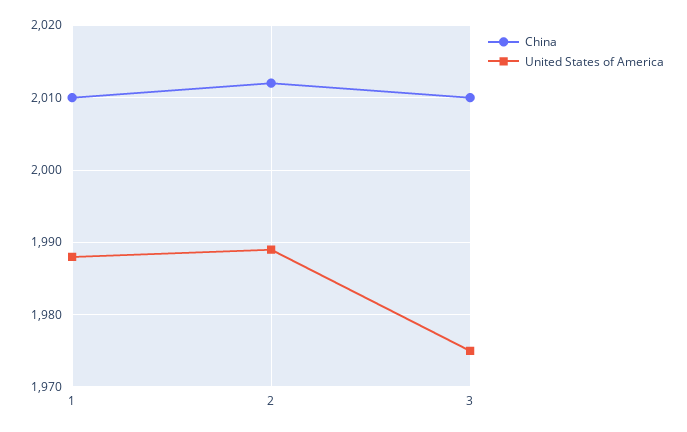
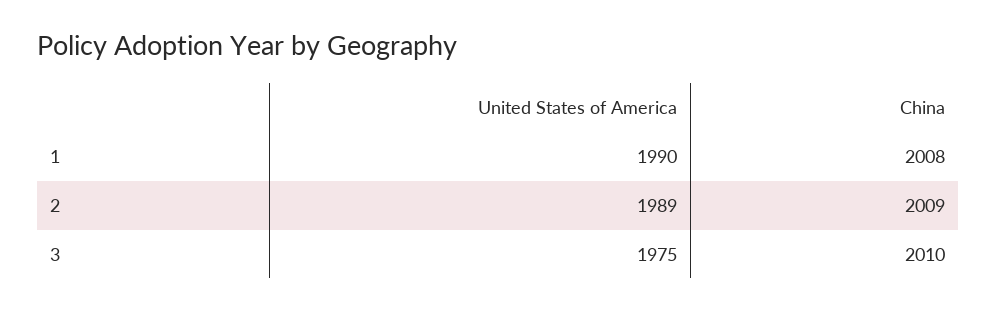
China, 1: 2010 -> 2008
United States of America, 1: 1988 -> 1990
China, 2: 2012 -> 2009

